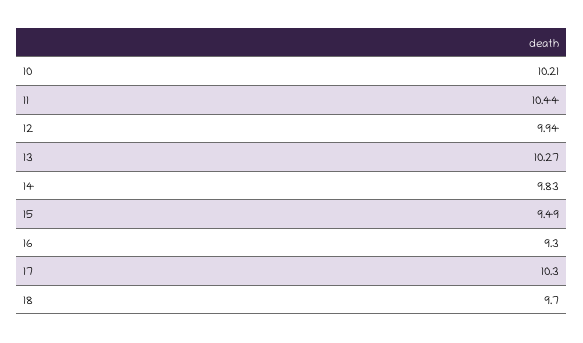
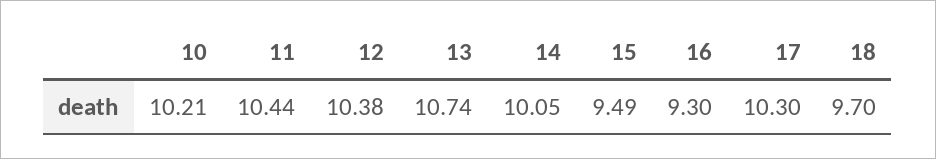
12: 9.94 -> 10.38
13: 10.27 -> 10.74
14: 9.83 -> 10.05

